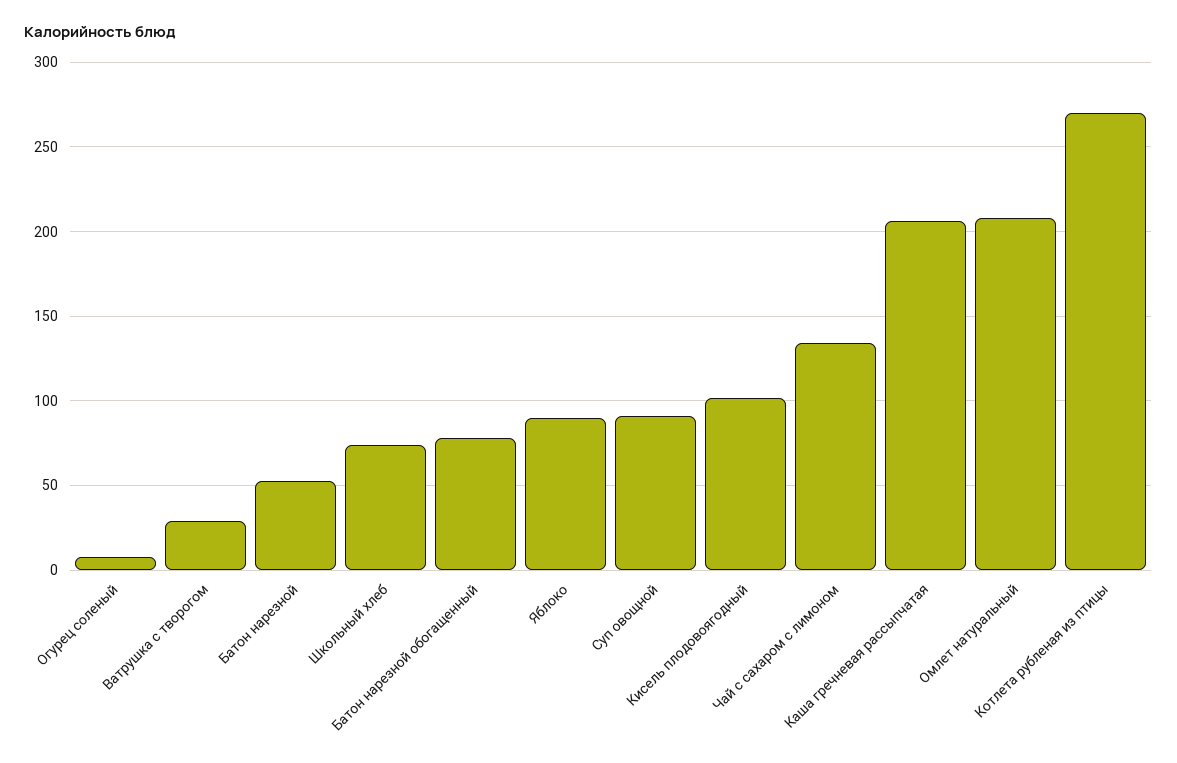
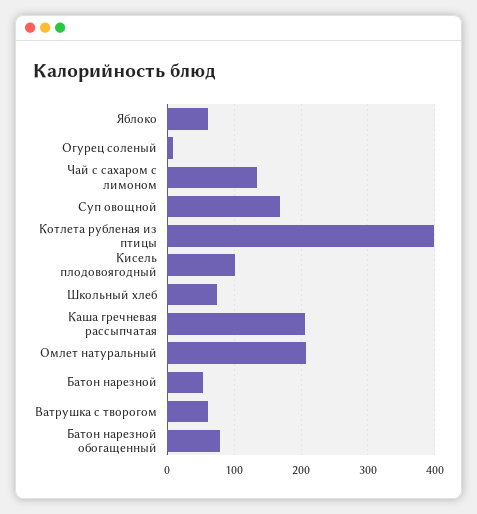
Ватрушка с творогом: 30 -> 60
Яблоко: 90 -> 60
Суп овощной: 90 -> 170
Котлета рубленая из птицы: 270 -> 400

